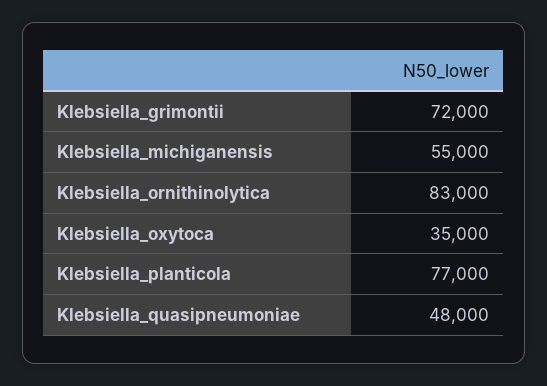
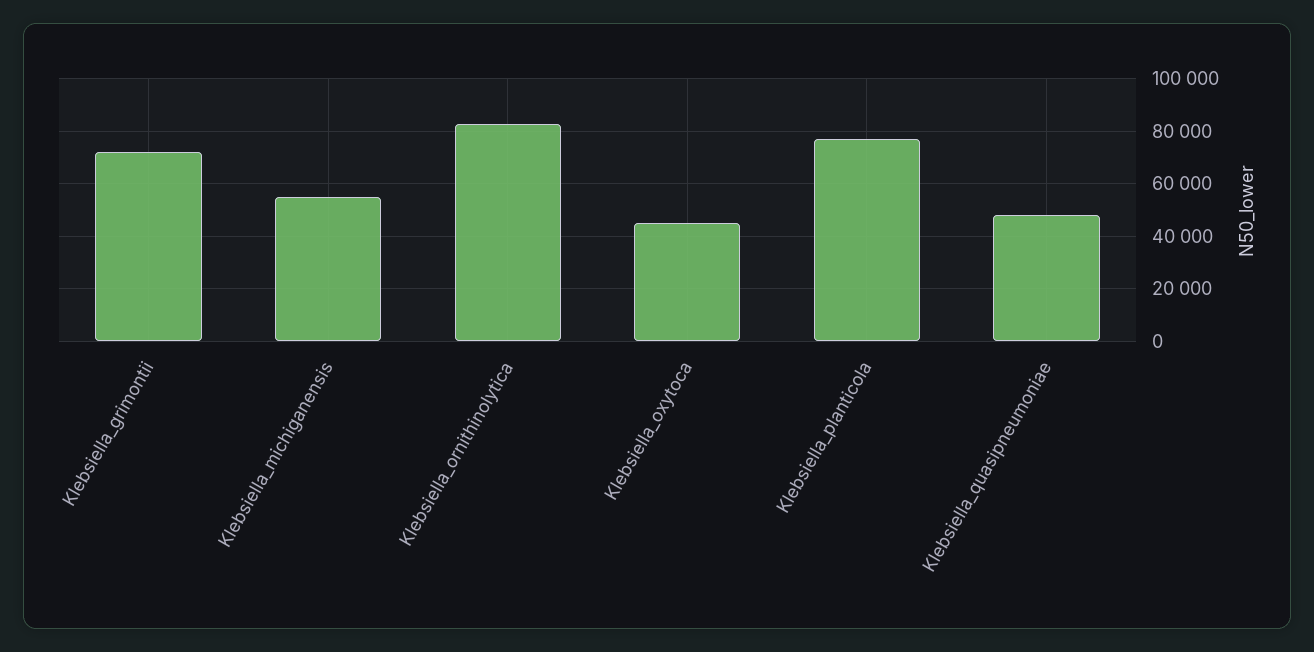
Klebsiella_oxytoca: 35000 -> 45000

